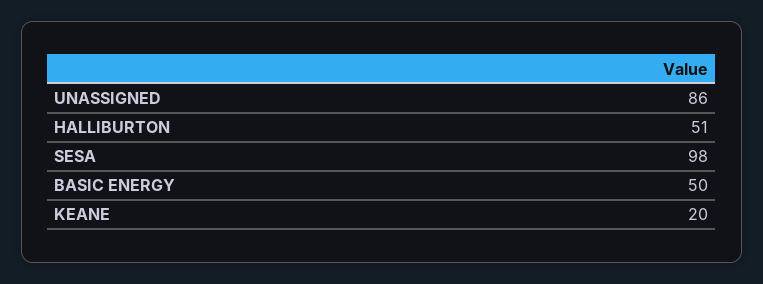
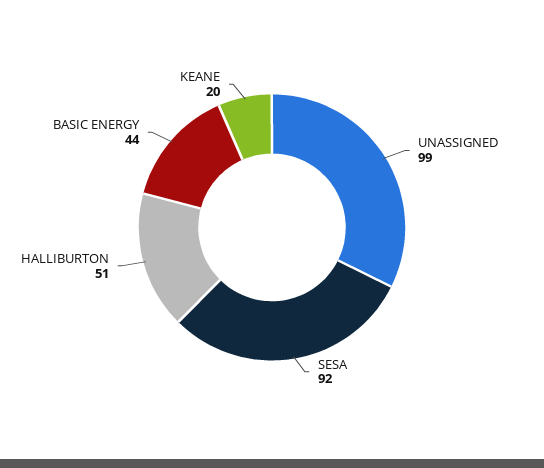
UNASSIGNED: 86 -> 99
SESA: 98 -> 92
BASIC ENERGY: 50 -> 44

